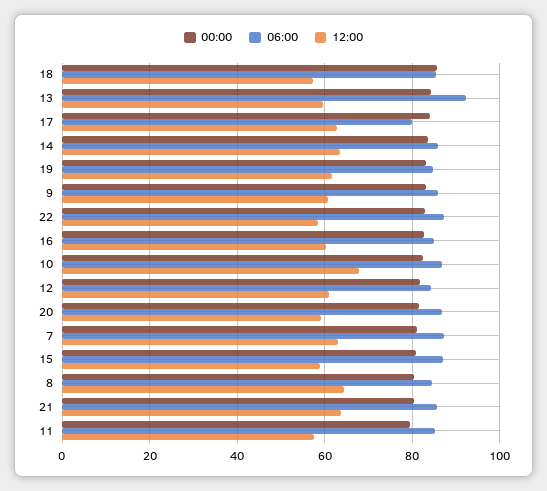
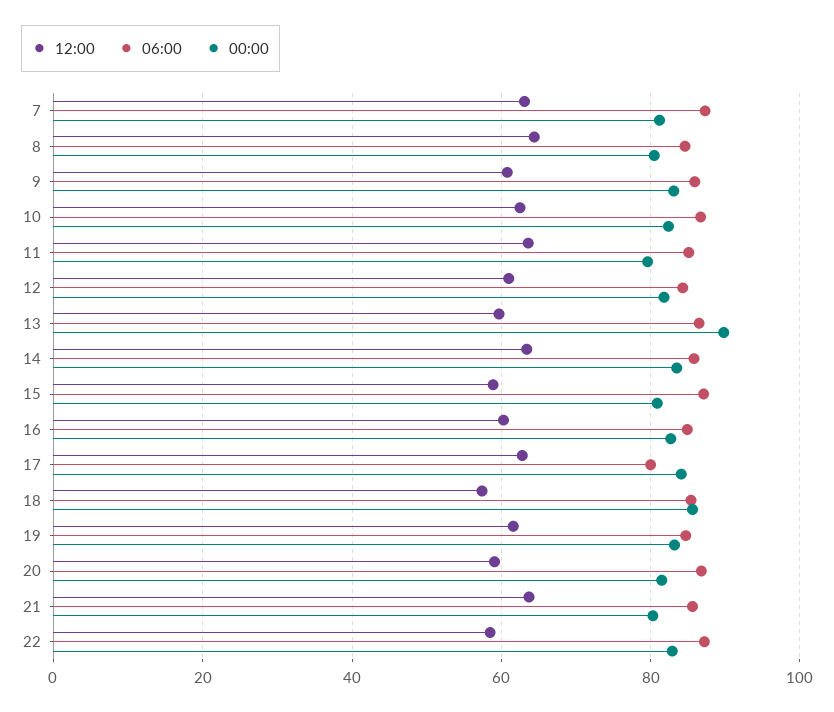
00:00, 13: 84 -> 90
06:00, 13: 92 -> 86
12:00, 10: 68 -> 62
12:00, 11: 58 -> 64

